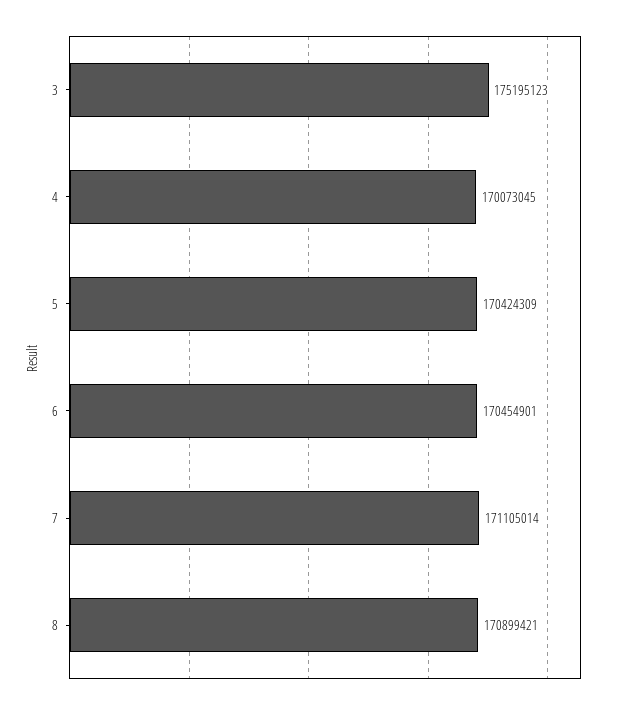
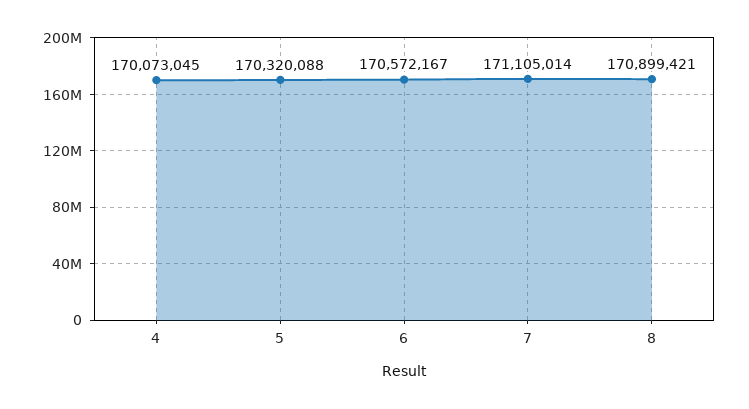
3: 175195123 -> none
5: 170424309 -> 170320088
6: 170454901 -> 170572167

